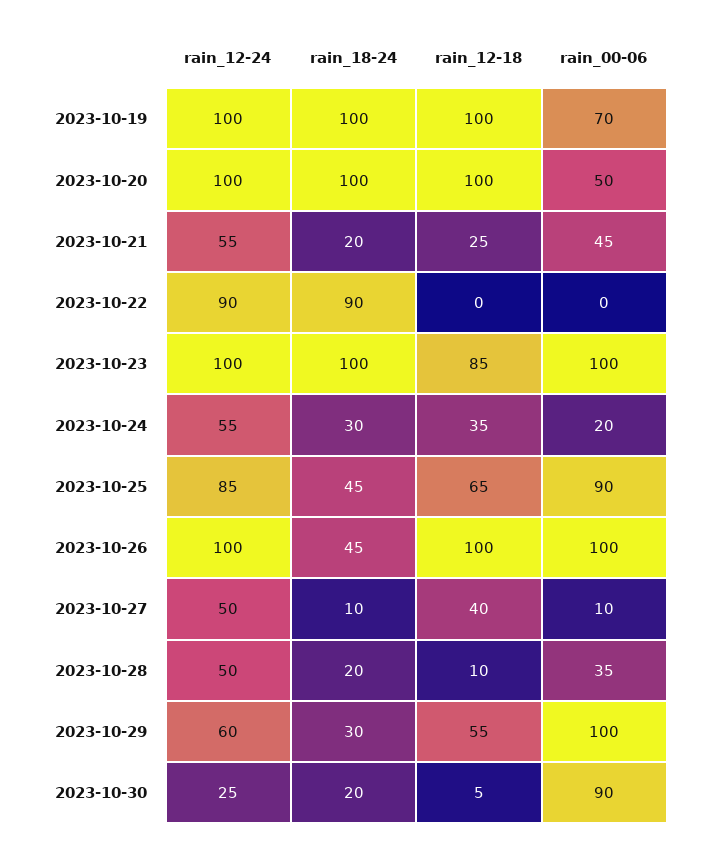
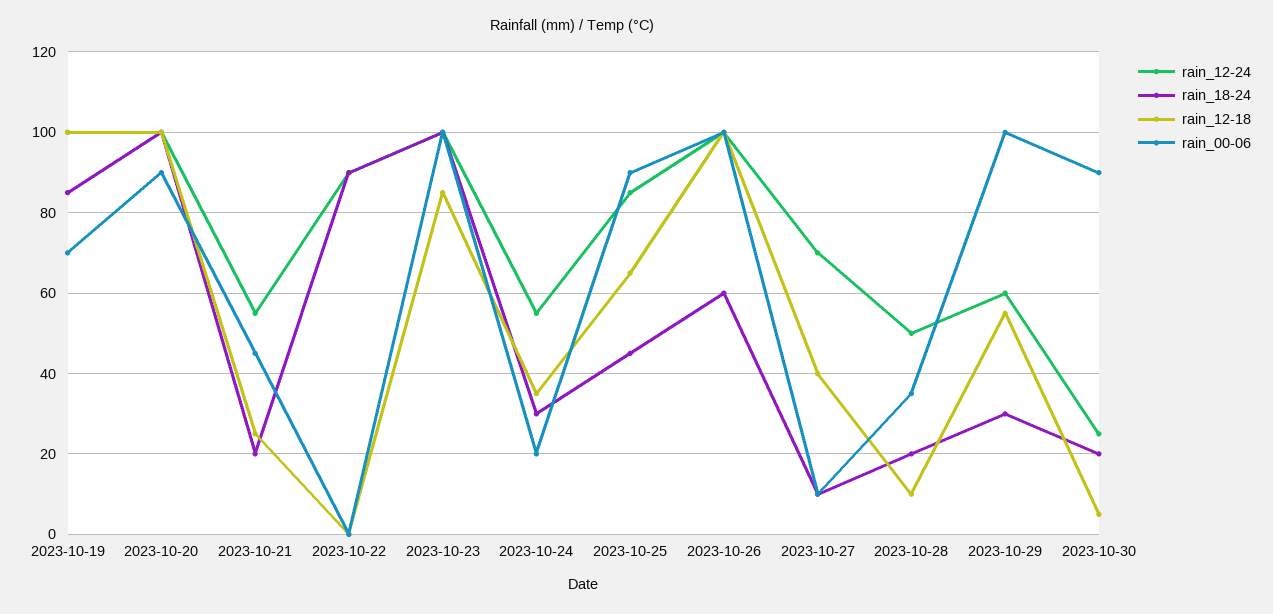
rain_18-24, 2023-10-19: 100 -> 85
rain_00-06, 2023-10-20: 50 -> 90
rain_18-24, 2023-10-26: 45 -> 60
rain_12-24, 2023-10-27: 50 -> 70

